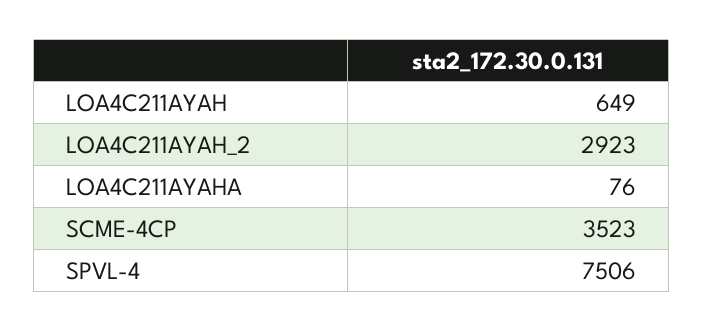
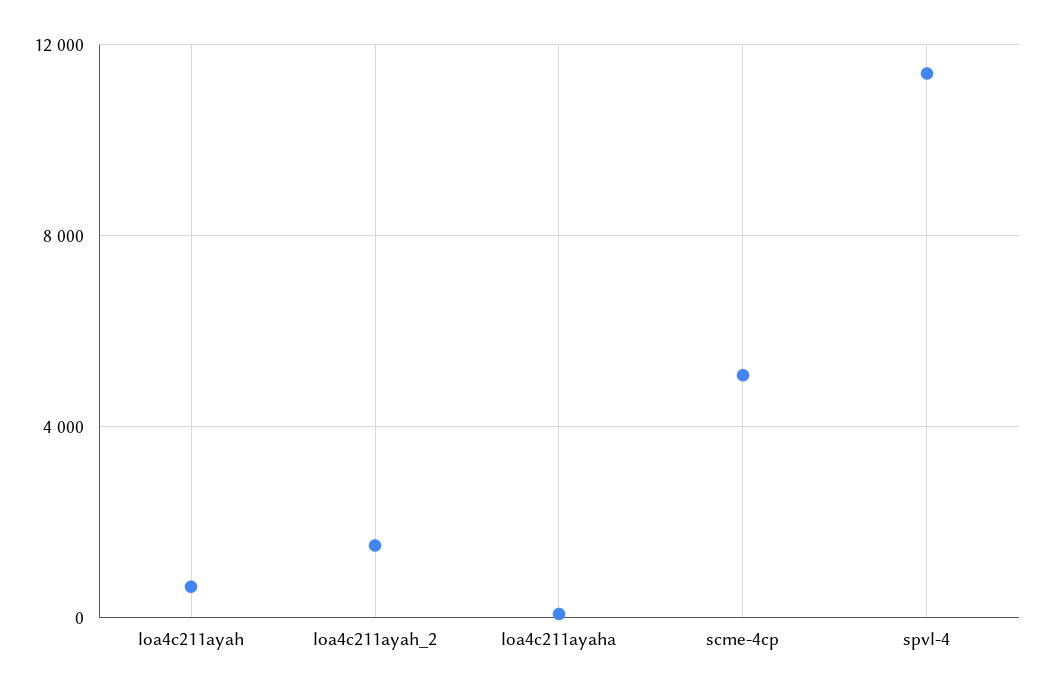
LOA4C211AYAH_2: 2923 -> 1500
SCME-4CP: 3523 -> 5000
SPVL-4: 7506 -> 11500

